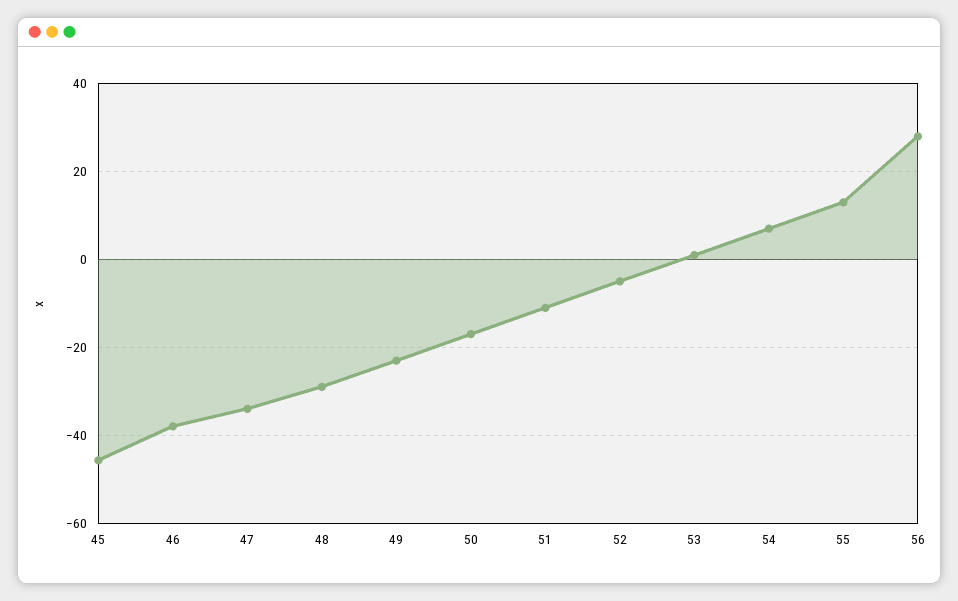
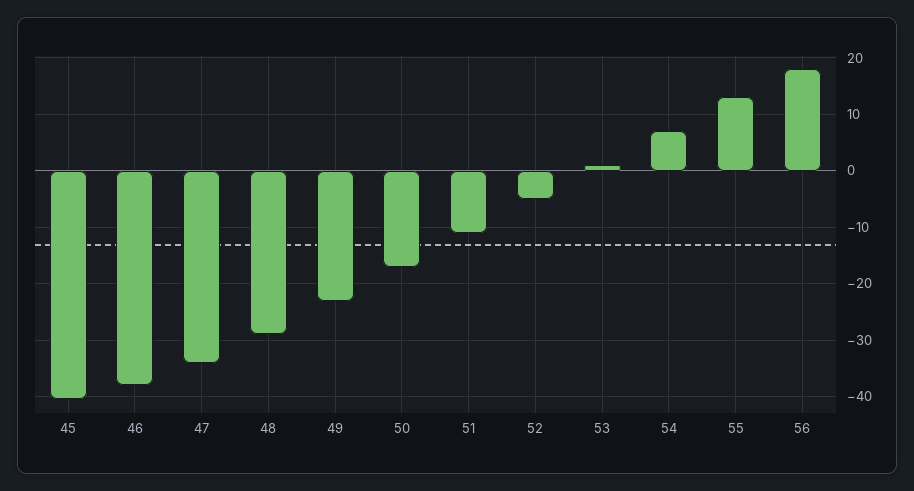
45: -46 -> -40
56: 28 -> 18

